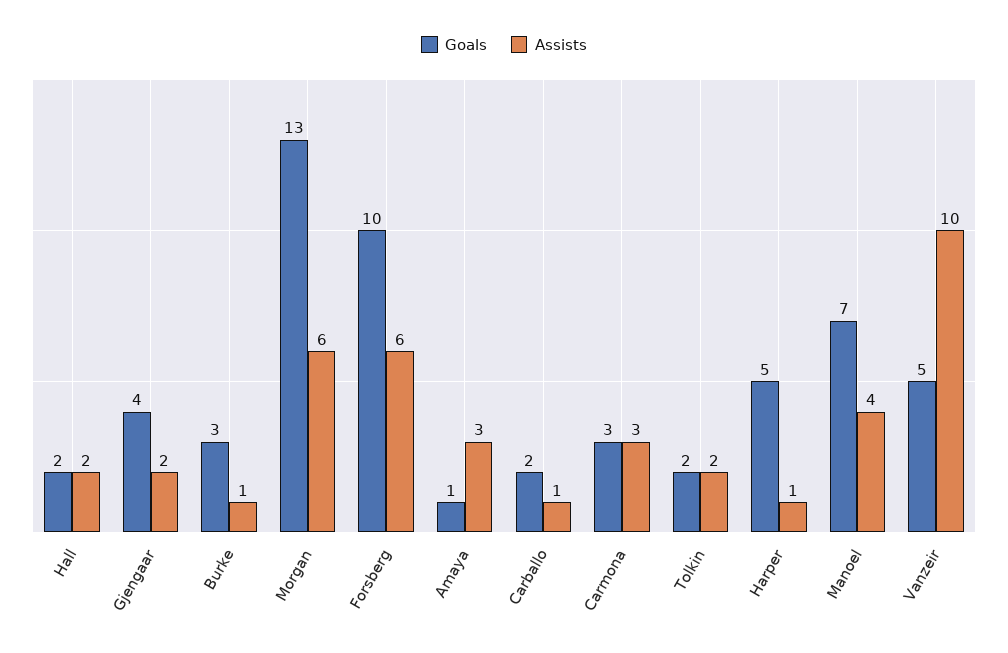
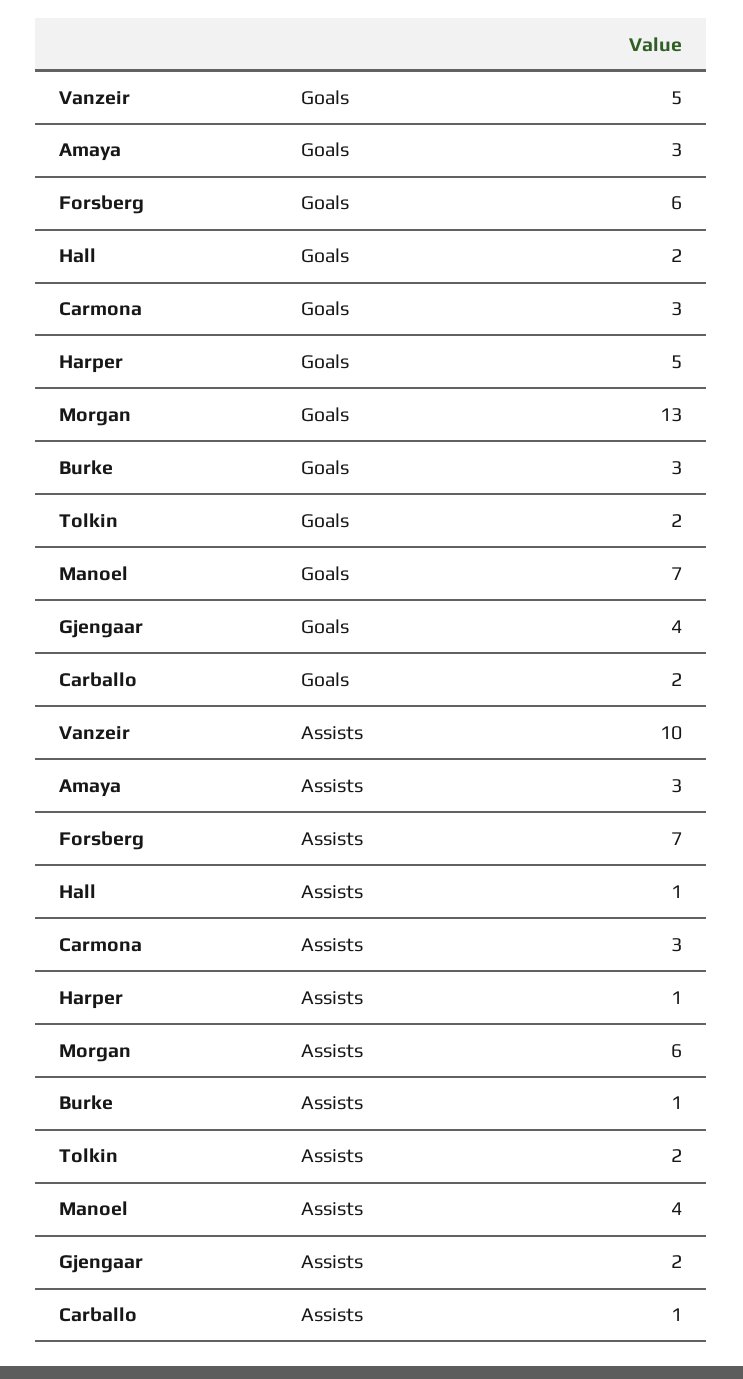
Assists, Hall: 2 -> 1
Goals, Forsberg: 10 -> 6
Assists, Forsberg: 6 -> 7
Goals, Amaya: 1 -> 3

